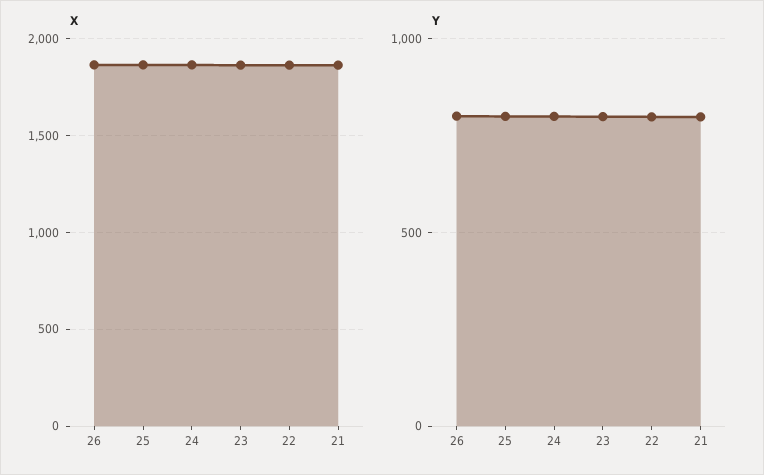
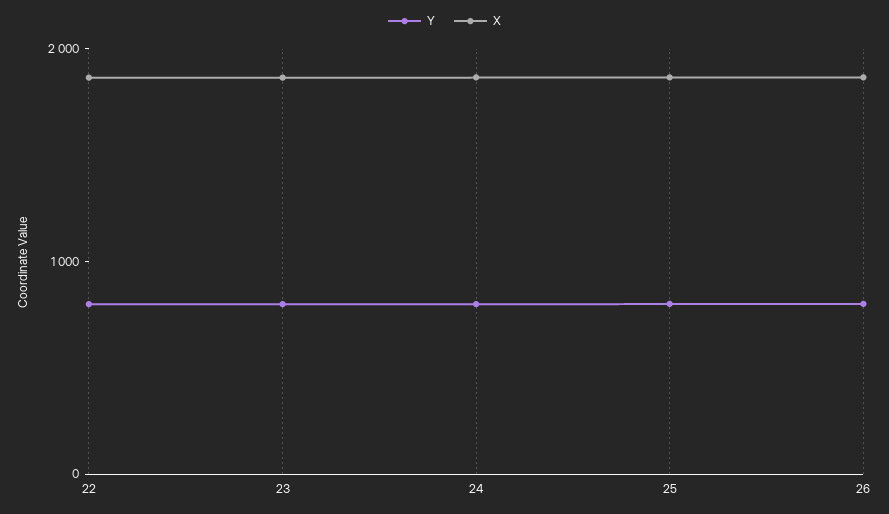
X, 21: 1850 -> none
Y, 21: 800 -> none

